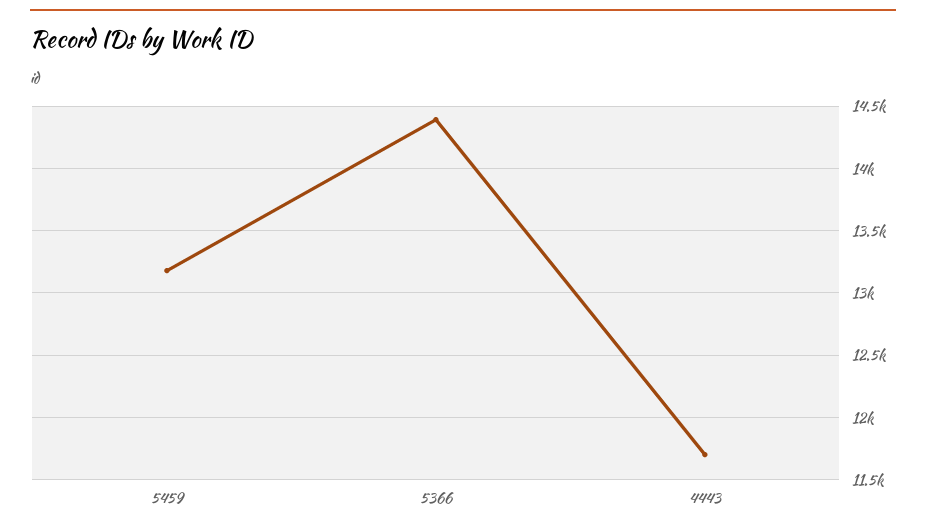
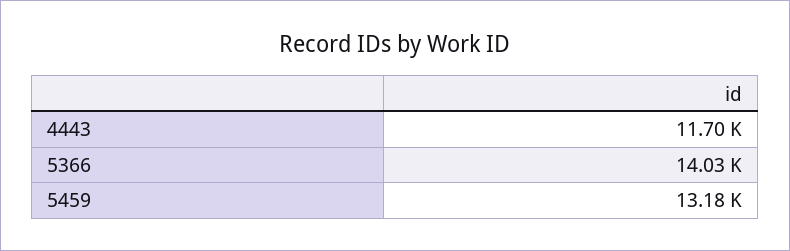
5366: 14400 -> 14030

